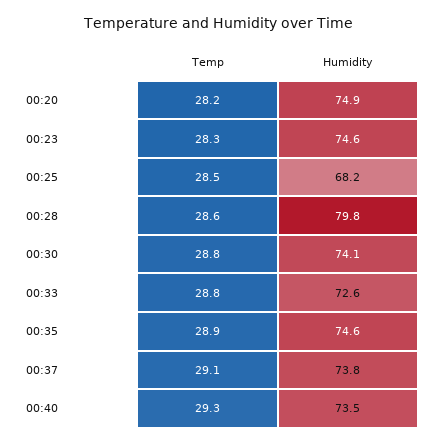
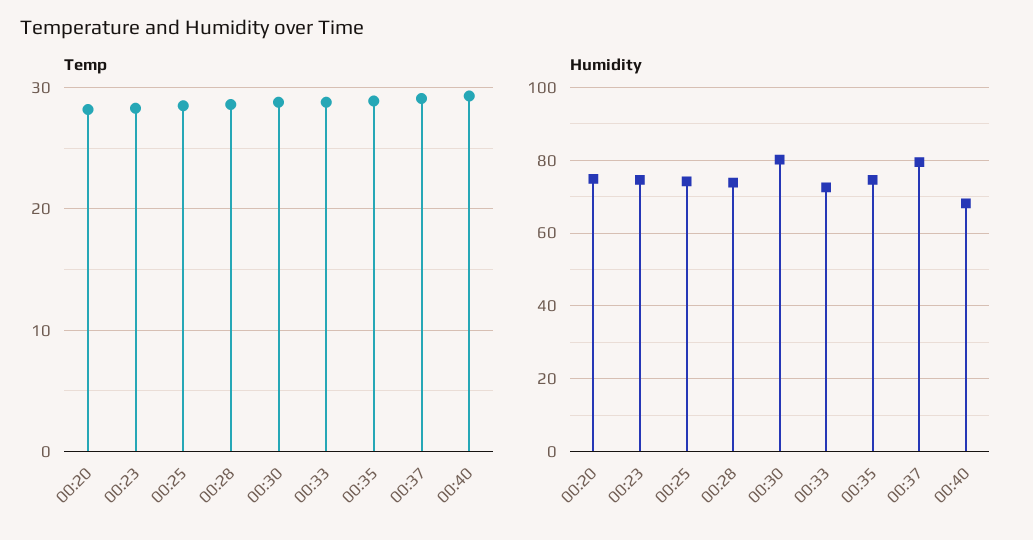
Humidity, 00:25: 68.2 -> 74
Humidity, 00:28: 79.8 -> 74
Humidity, 00:30: 74.1 -> 80
Humidity, 00:37: 73.8 -> 80
Humidity, 00:40: 73.5 -> 68

